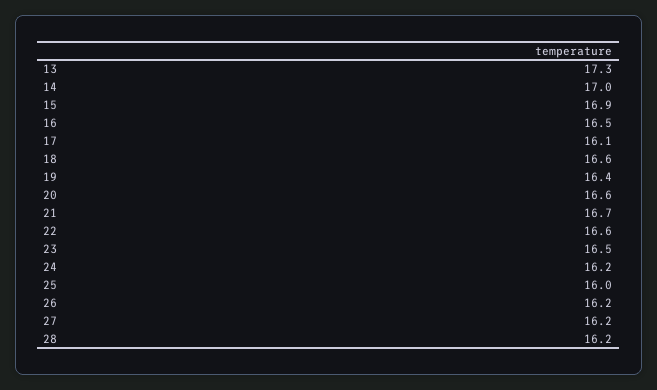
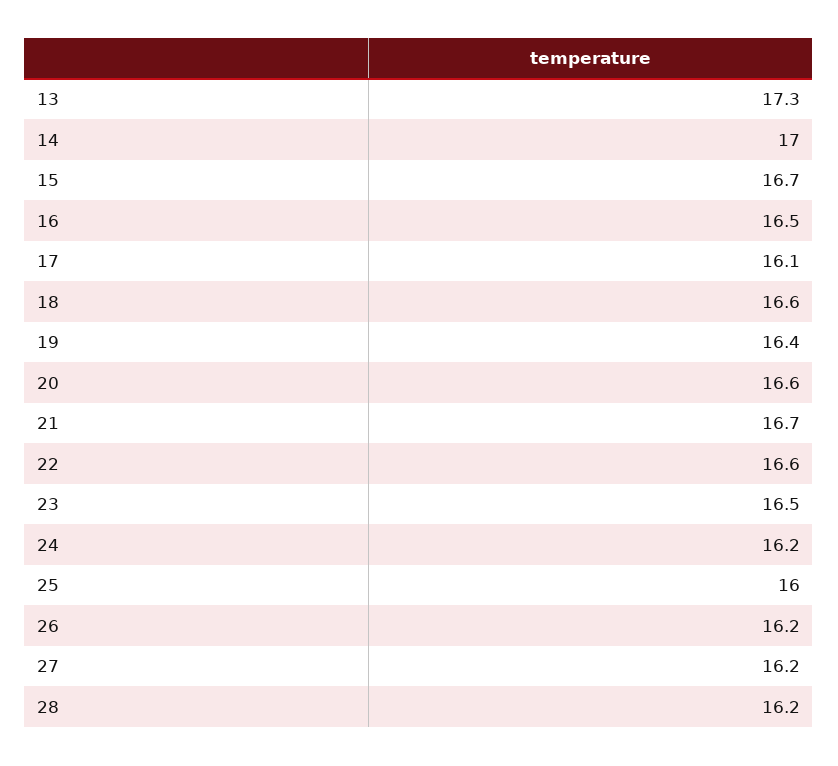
15: 16.9 -> 16.7

